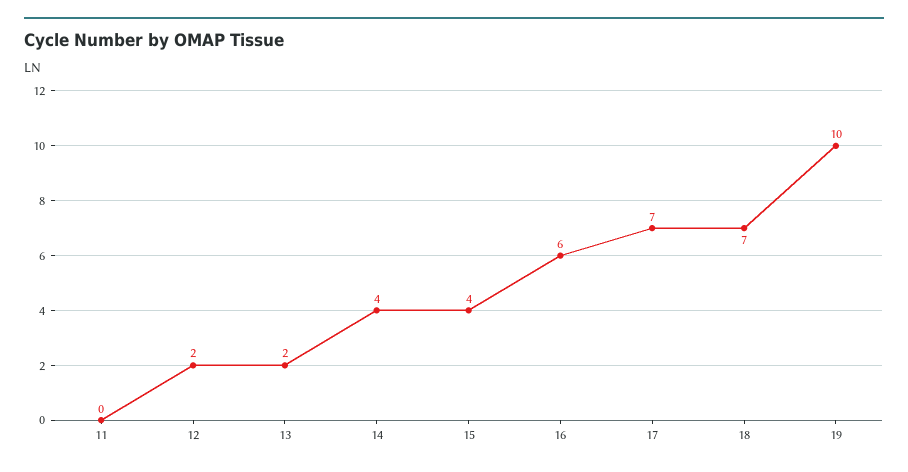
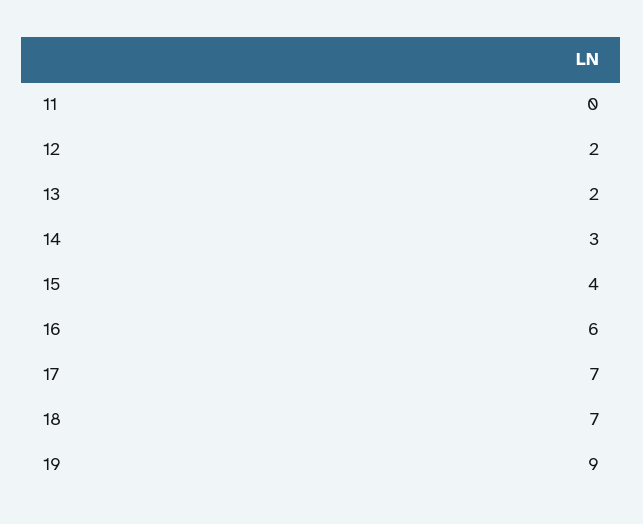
14: 4 -> 3
19: 10 -> 9

